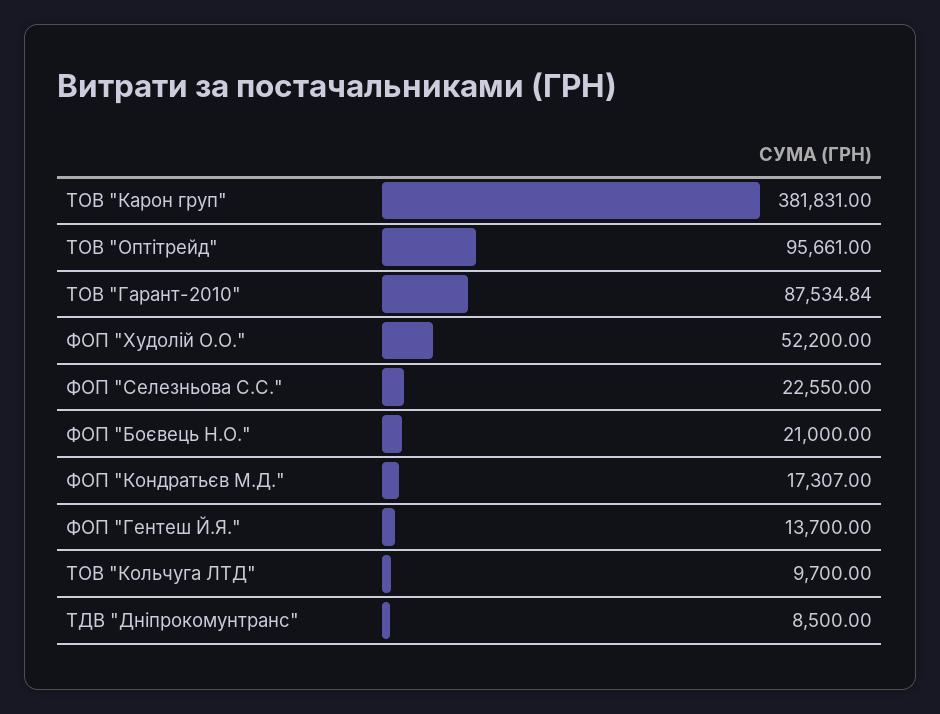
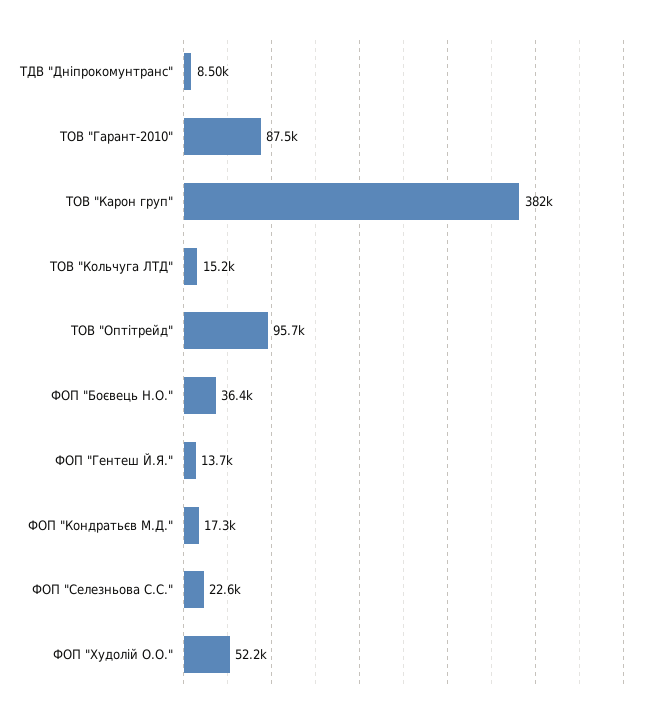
ФОП "Боєвець Н.О.": 21000 -> 36400
ТОВ "Кольчуга ЛТД": 9700 -> 15200

